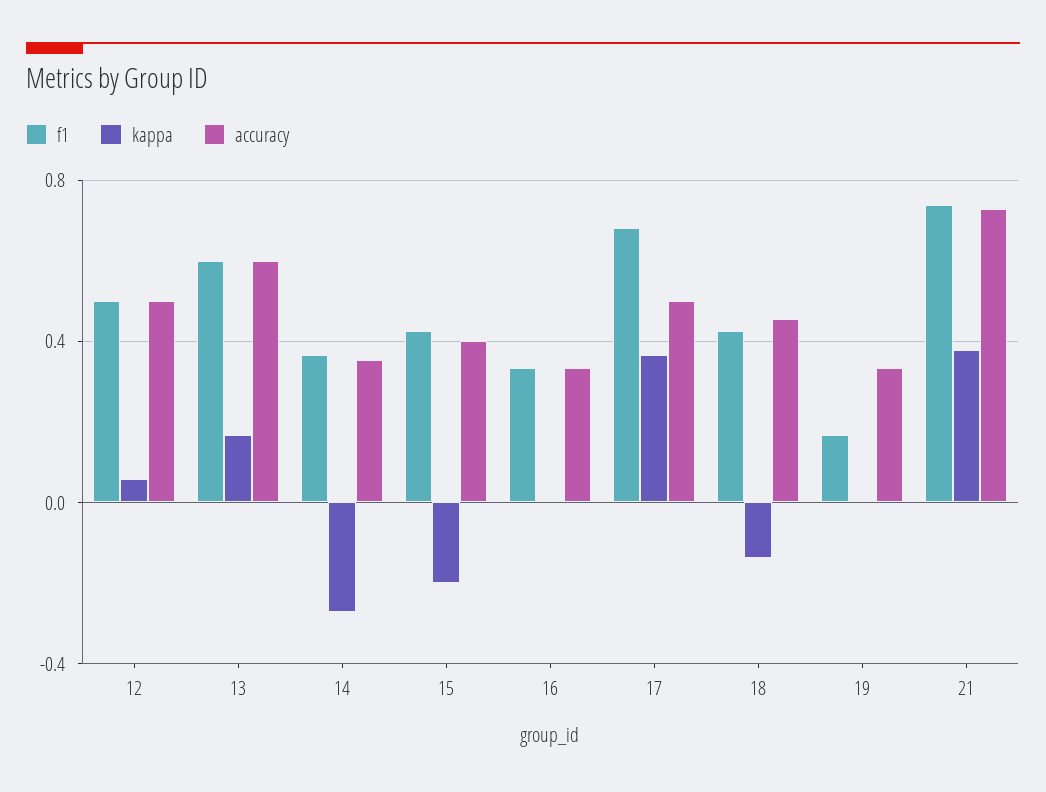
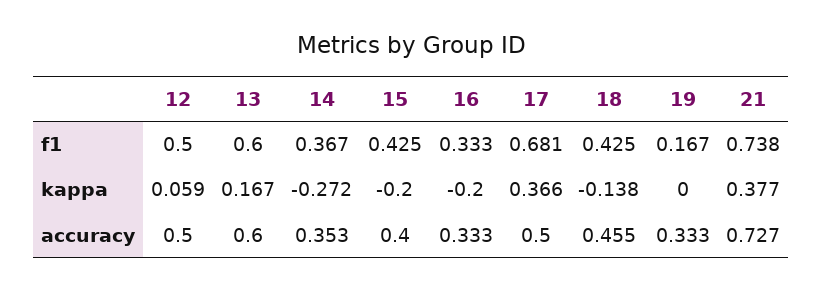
kappa, 16: 0 -> -0.2

